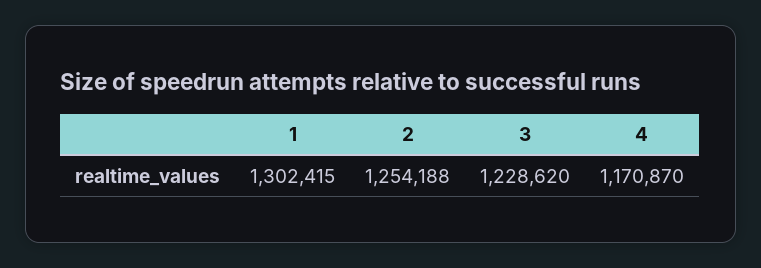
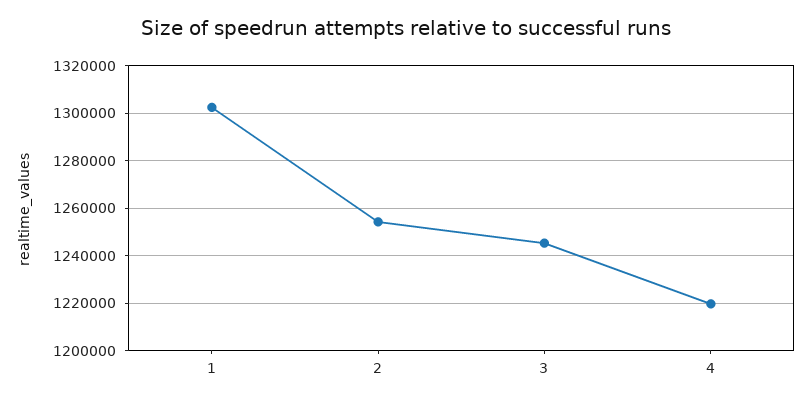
3: 1228620 -> 1245000
4: 1170870 -> 1220000

